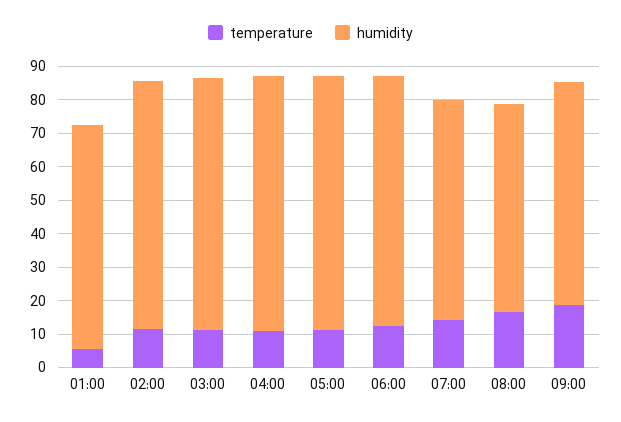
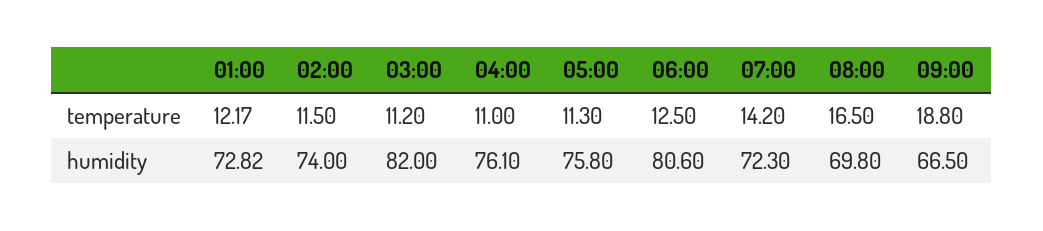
temperature, 01:00: 5 -> 12.17
humidity, 01:00: 67.5 -> 72.82
humidity, 03:00: 75 -> 82
humidity, 06:00: 75 -> 80.6
humidity, 07:00: 65 -> 72.3
humidity, 08:00: 62.5 -> 69.8

